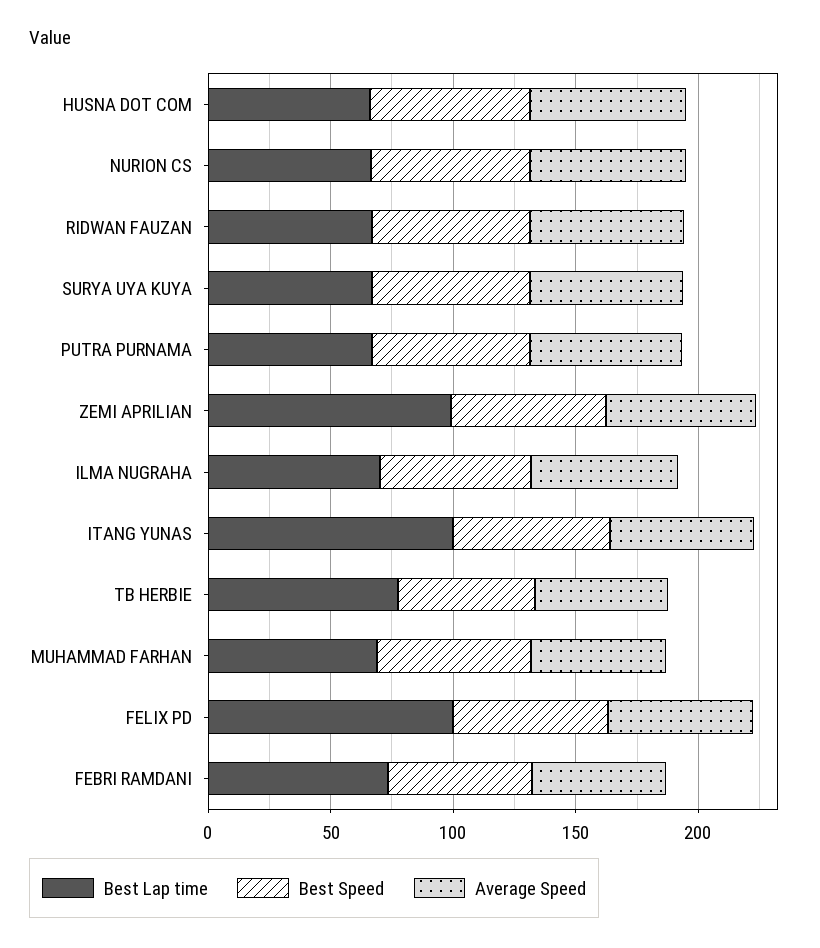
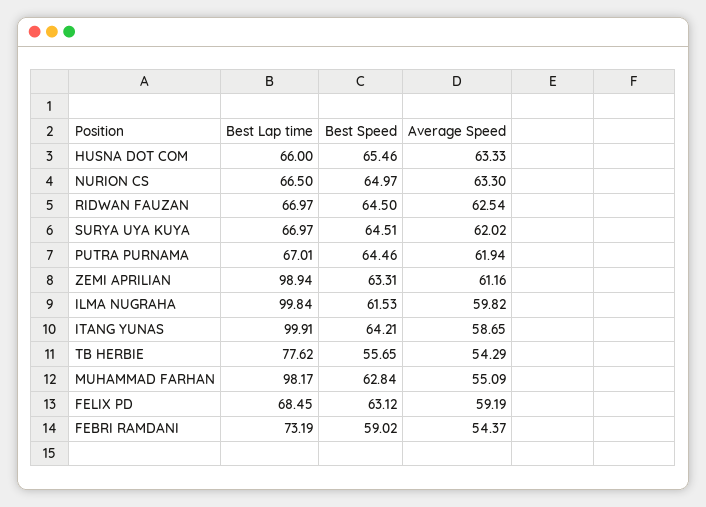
Best Lap time, ILMA NUGRAHA: 70 -> 99.84
Best Lap time, MUHAMMAD FARHAN: 70 -> 98.17
Best Lap time, FELIX PD: 100 -> 68.45

